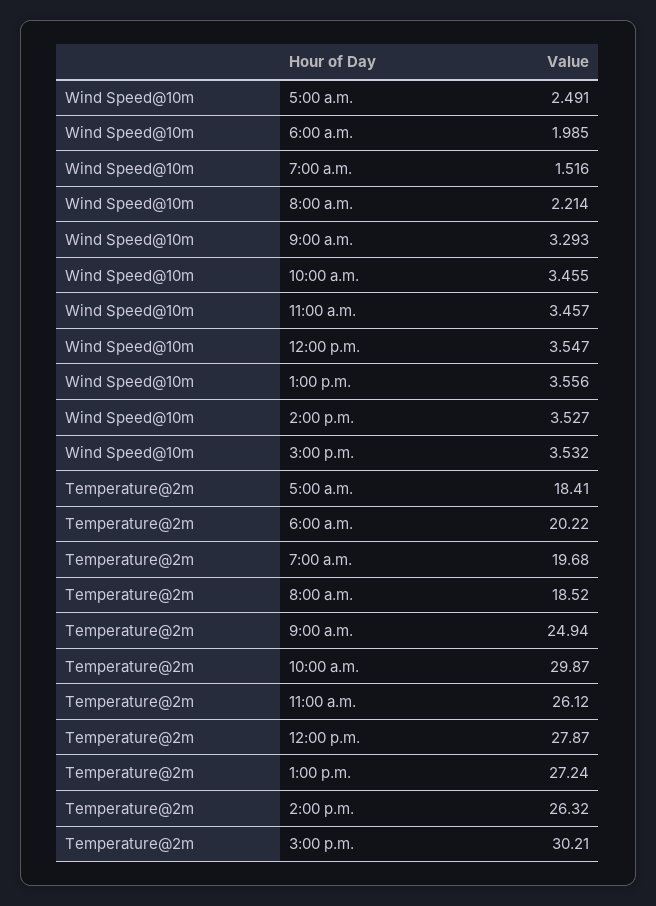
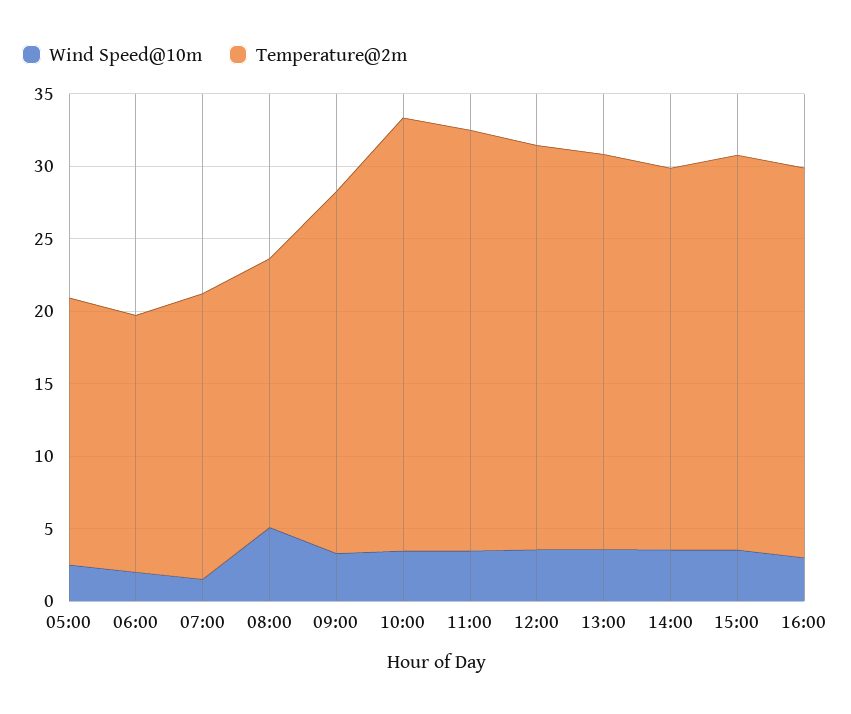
Wind Speed@10m, 8:00 a.m.: 2.214 -> 5
Temperature@2m, 6:00 a.m.: 20.22 -> 18
Temperature@2m, 11:00 a.m.: 26.12 -> 29
Temperature@2m, 3:00 p.m.: 30.21 -> 27
Wind Speed@10m, 16:00: none -> 3
Temperature@2m, 16:00: none -> 27

